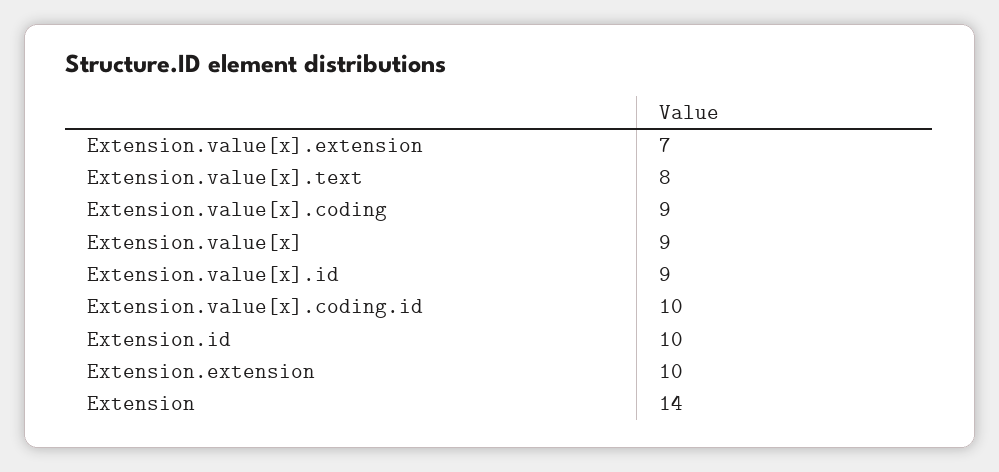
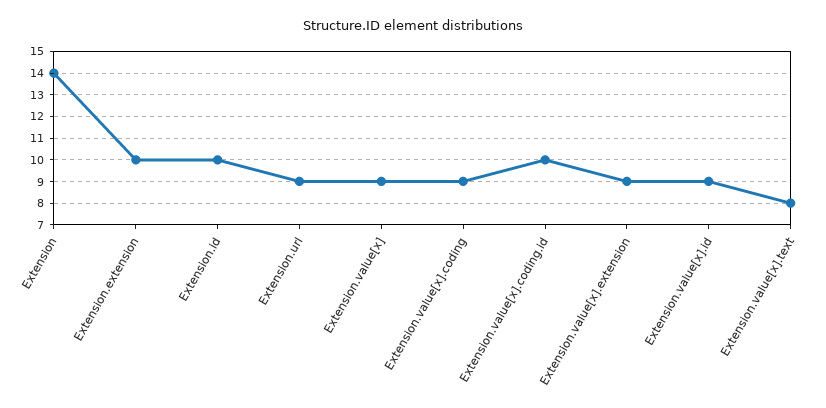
Extension.value[x].extension: 7 -> 9
Extension.url: none -> 9

